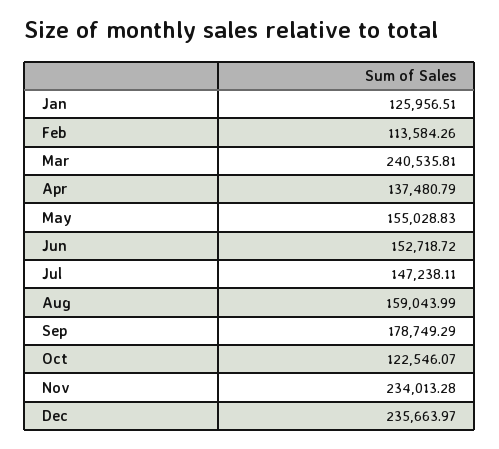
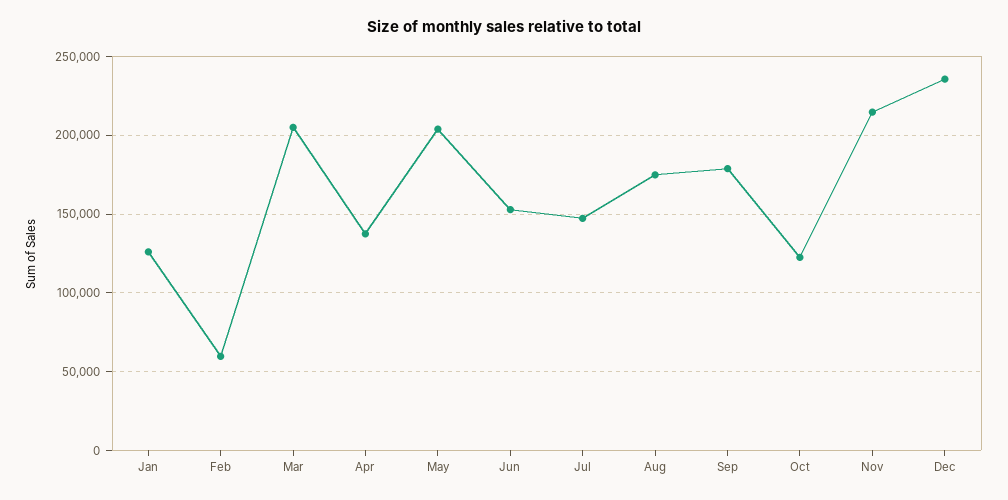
Feb: 113584.26 -> 60000
Mar: 240535.81 -> 205000
May: 155028.83 -> 205000
Aug: 159043.99 -> 175000
Nov: 234013.28 -> 215000

